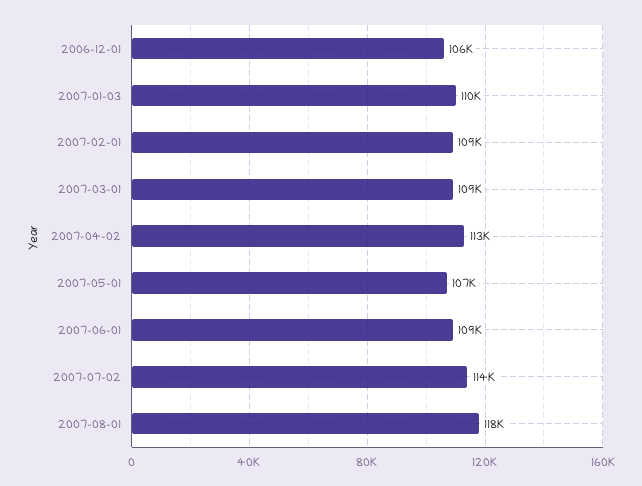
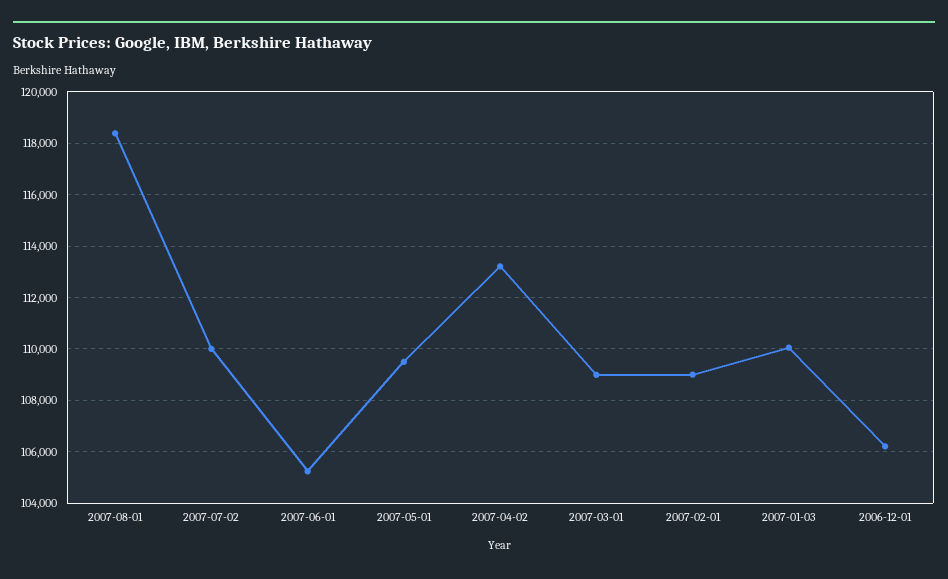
2007-05-01: 107000 -> 109500
2007-06-01: 109000 -> 105250
2007-07-02: 114000 -> 110000

